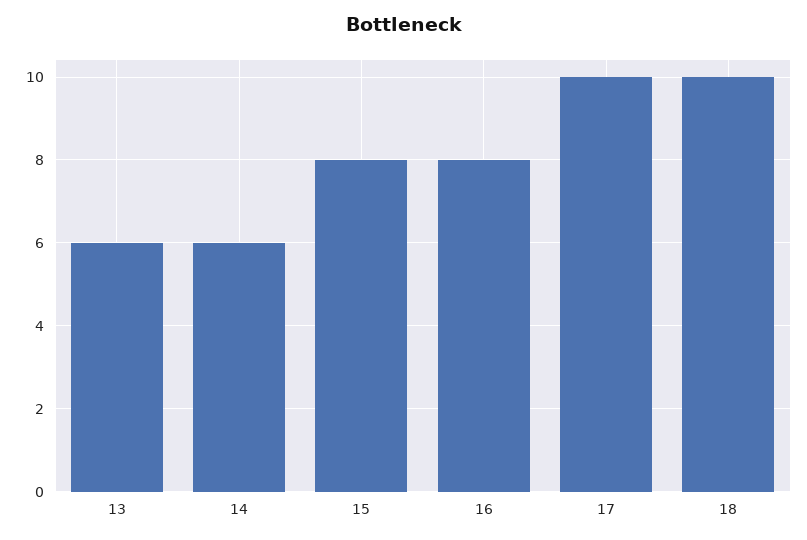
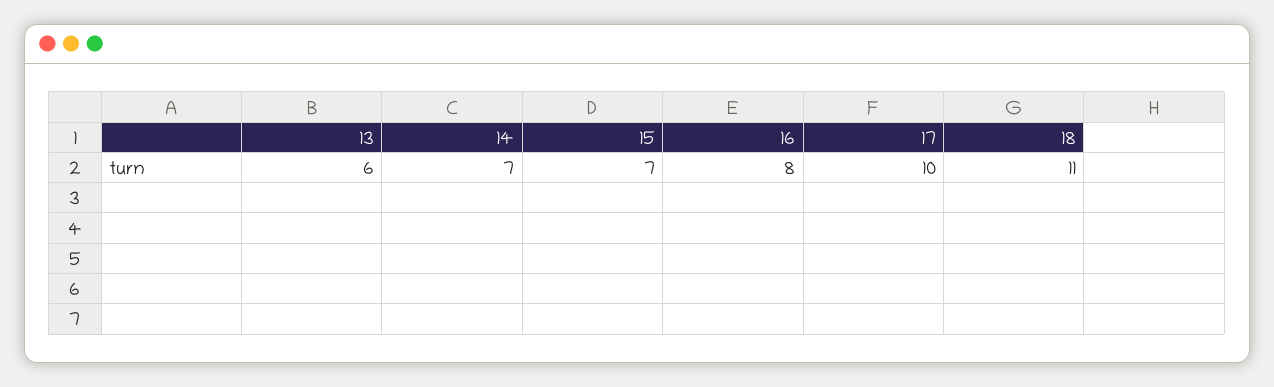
14: 6 -> 7
15: 8 -> 7
18: 10 -> 11

